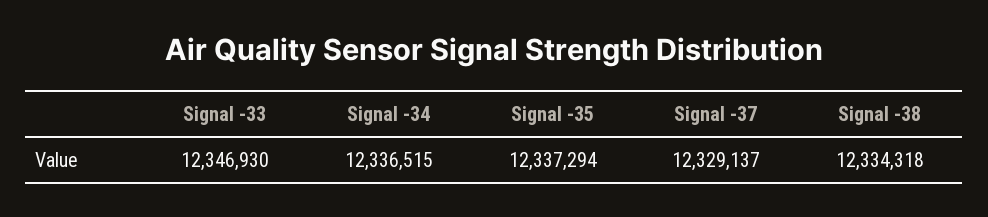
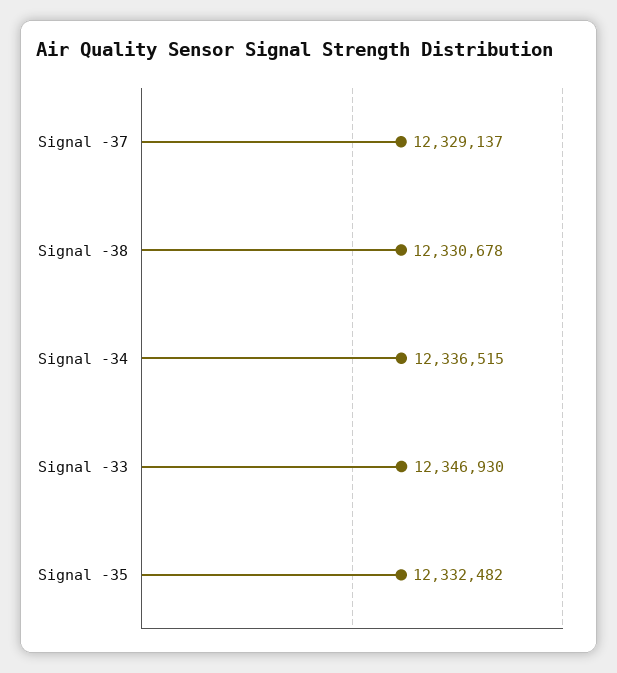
Signal -35: 12337294 -> 12332482
Signal -38: 12334318 -> 12330678

